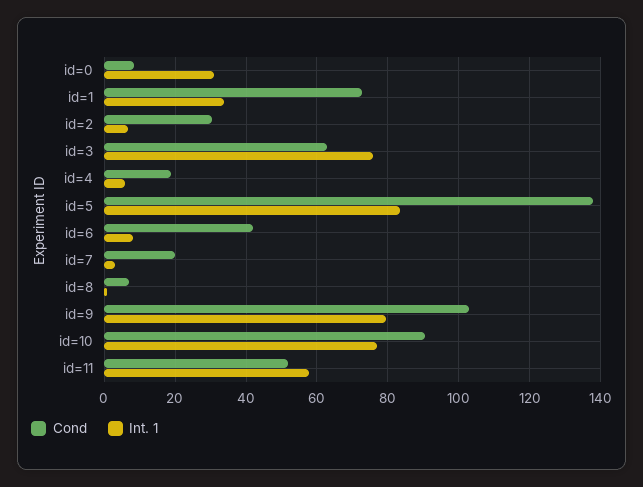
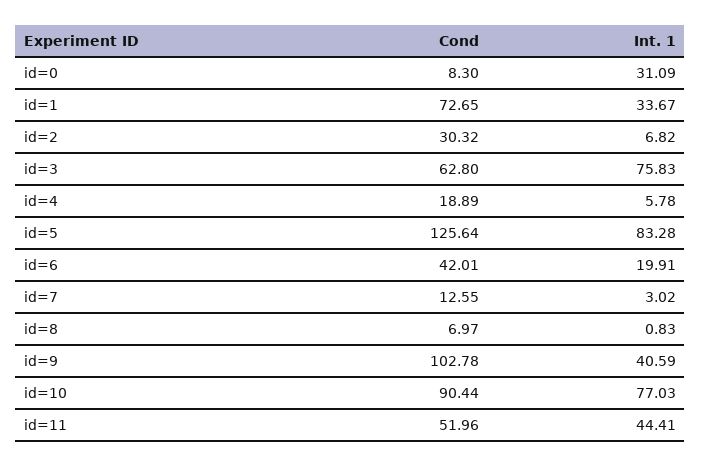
Cond, id=5: 138 -> 125.64
Int. 1, id=6: 8 -> 19.91
Cond, id=7: 20 -> 12.55
Int. 1, id=9: 80 -> 40.59
Int. 1, id=11: 58 -> 44.41

